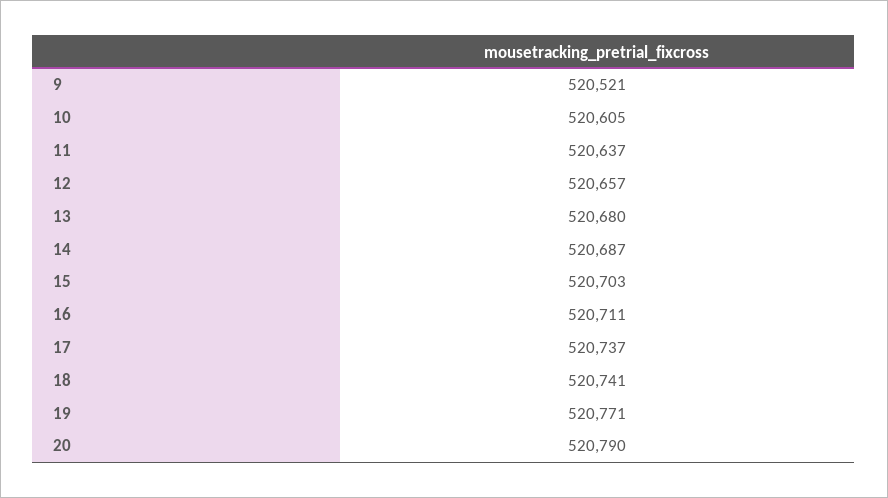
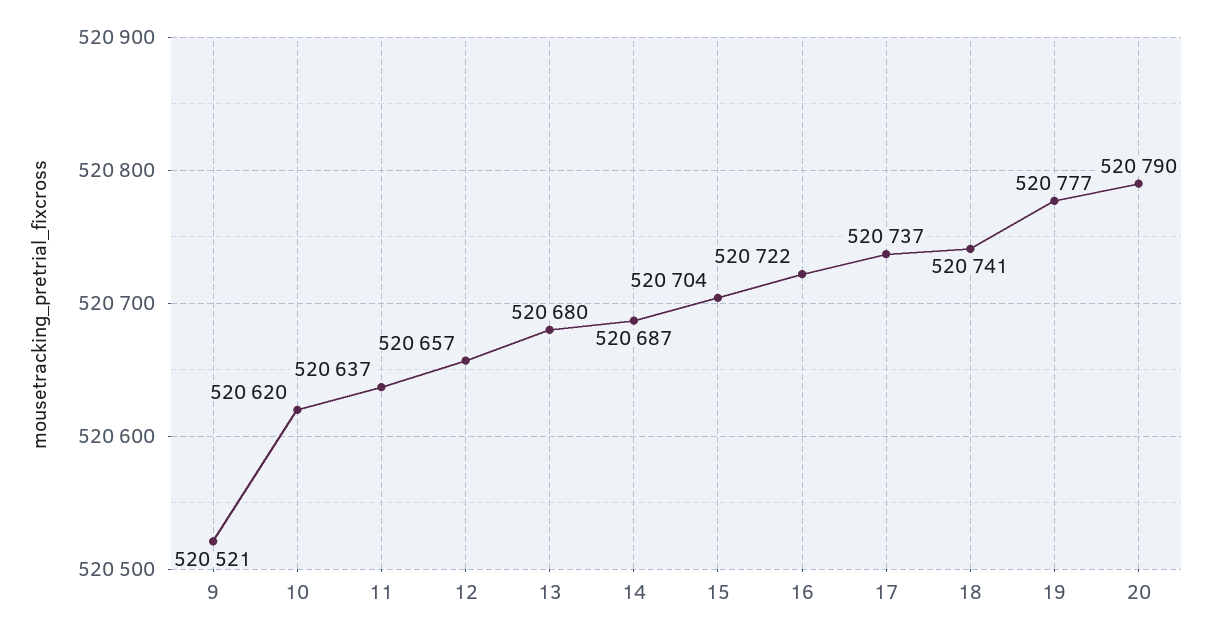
10: 520605 -> 520620
15: 520703 -> 520704
16: 520711 -> 520722
19: 520771 -> 520777

